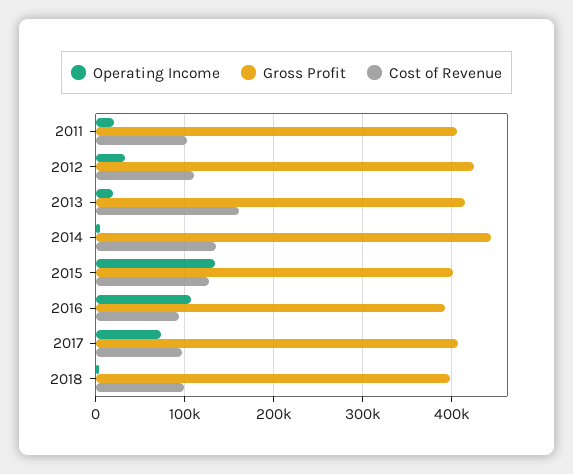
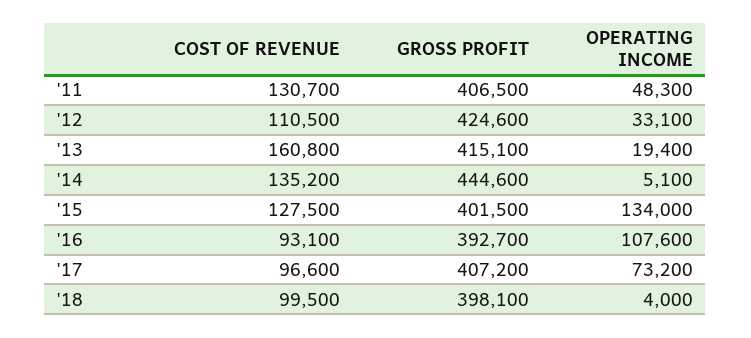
Operating Income, 2011: 20000 -> 48300
Cost of Revenue, 2011: 100000 -> 130700

